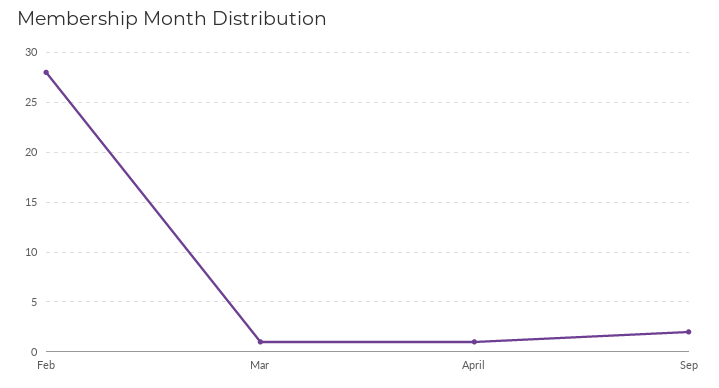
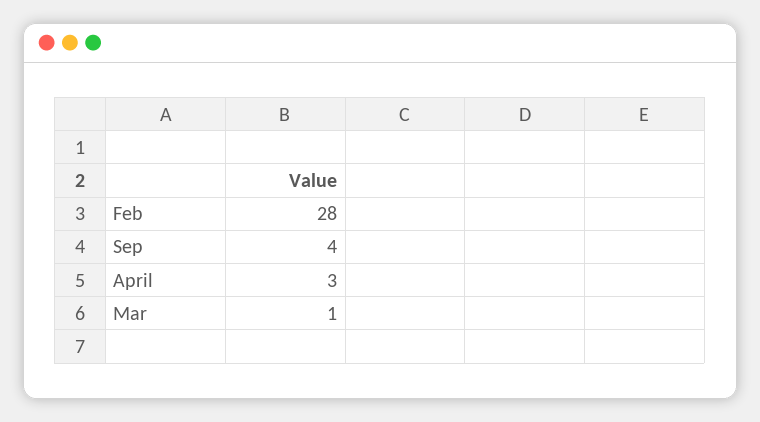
April: 1 -> 3
Sep: 2 -> 4

